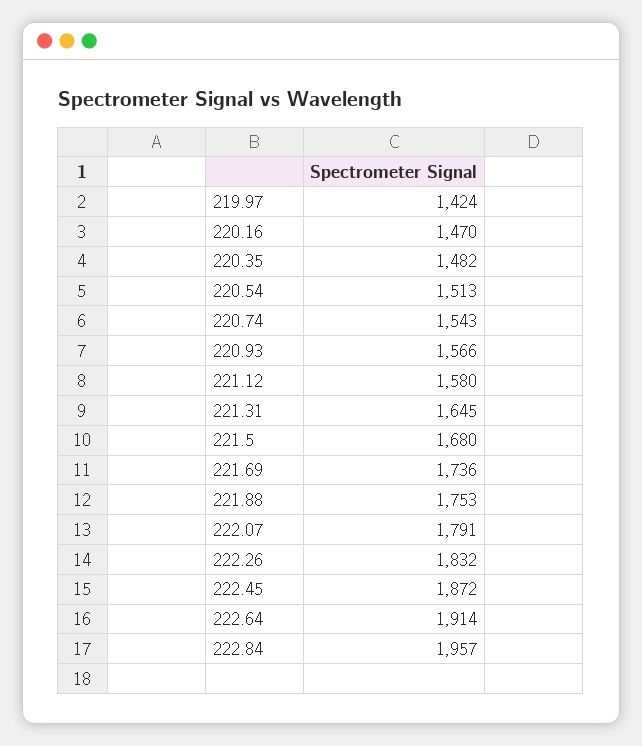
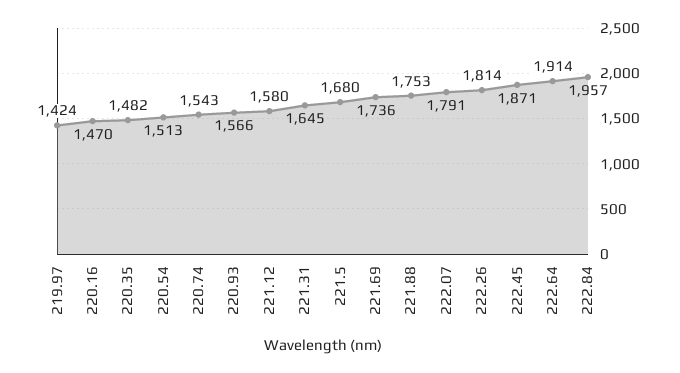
222.26: 1832 -> 1814
222.45: 1872 -> 1871

